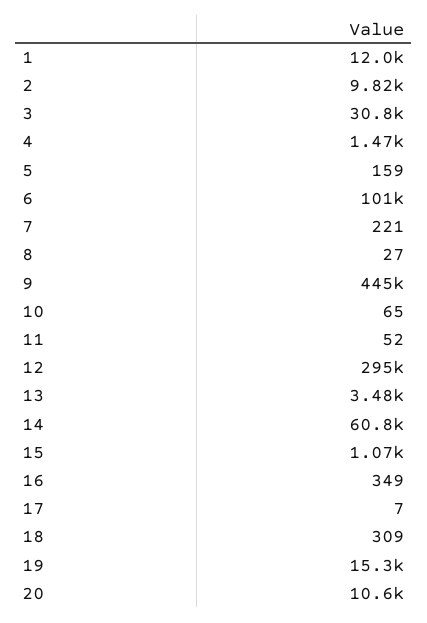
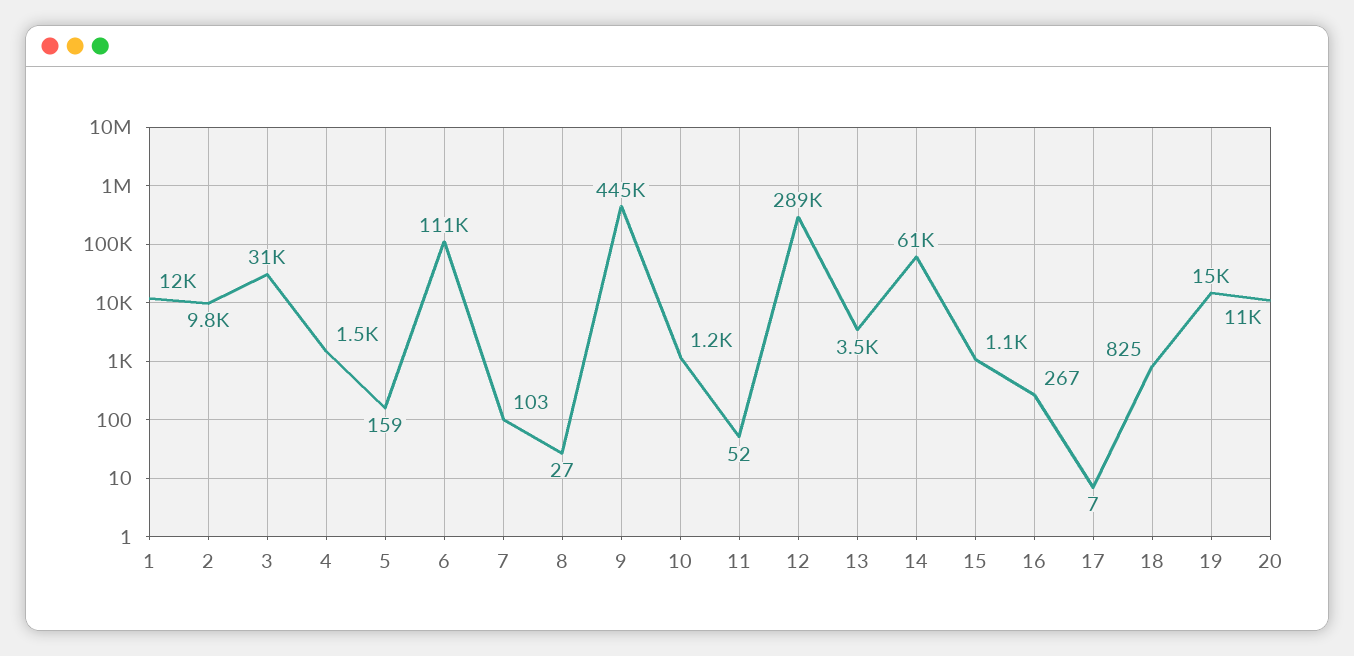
6: 101000 -> 111000
7: 221 -> 103
10: 65 -> 1200
12: 295000 -> 289000
16: 349 -> 267
18: 309 -> 825

